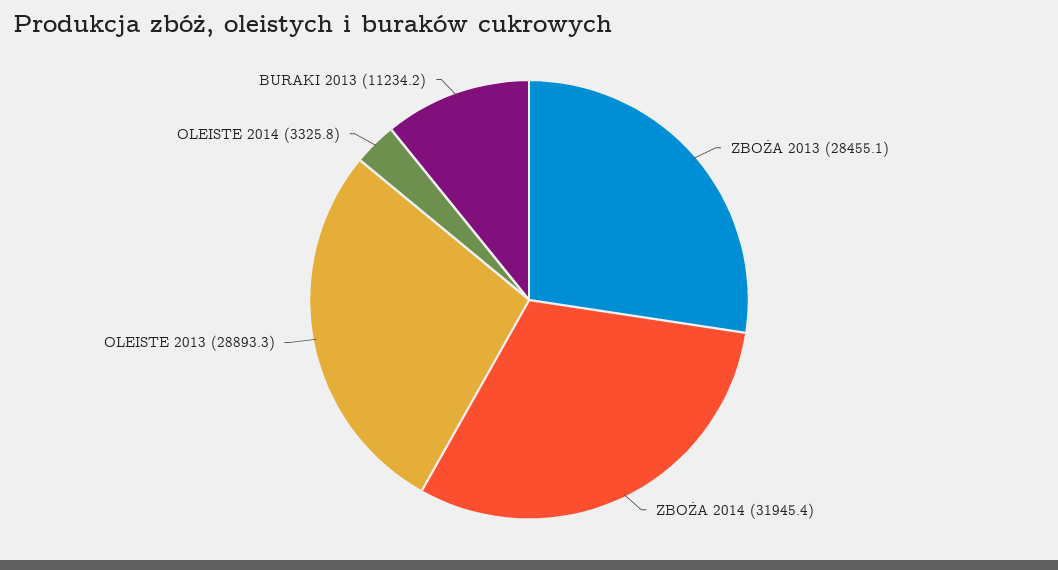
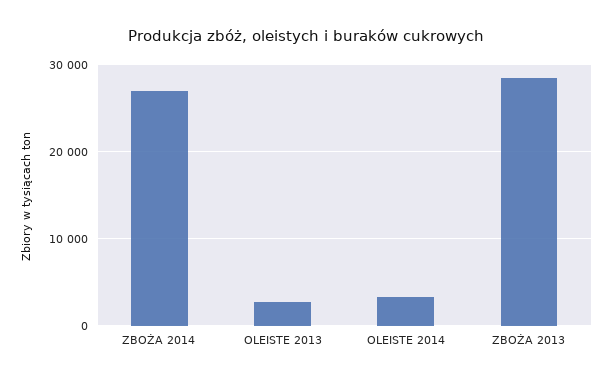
ZBOŻA 2014: 31945.4 -> 27000
OLEISTE 2013: 28893.3 -> 3000
BURAKI 2013: 11234.2 -> none

